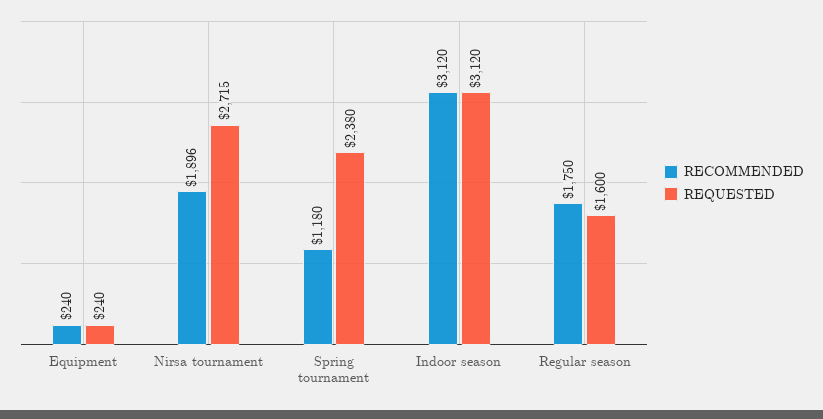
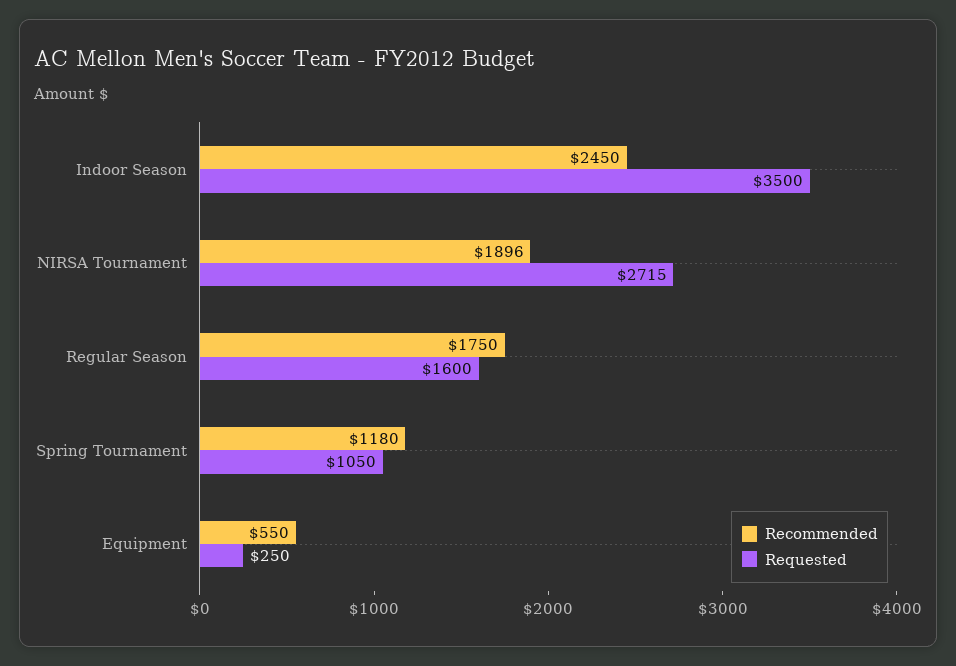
RECOMMENDED, Equipment: 240 -> 550
REQUESTED, Equipment: 240 -> 250
REQUESTED, Spring tournament: 2380 -> 1050
RECOMMENDED, Indoor season: 3120 -> 2450
REQUESTED, Indoor season: 3120 -> 3500

